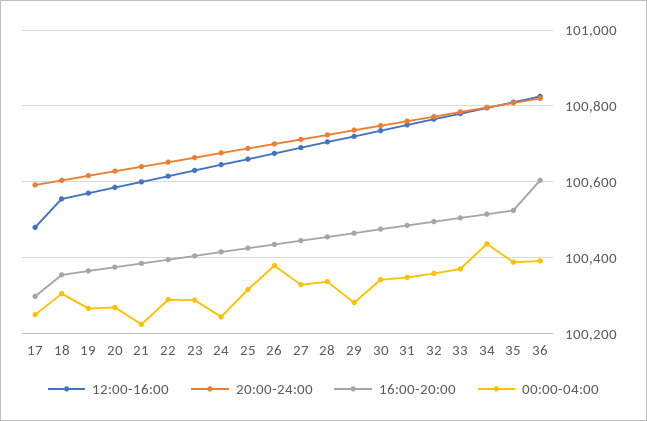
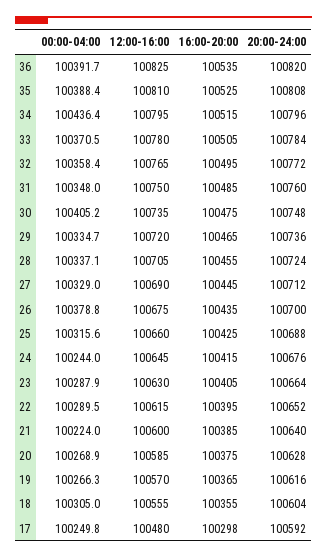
00:00-04:00, 29: 100280 -> 100334.7
00:00-04:00, 30: 100340 -> 100405.2
16:00-20:00, 36: 100600 -> 100535

